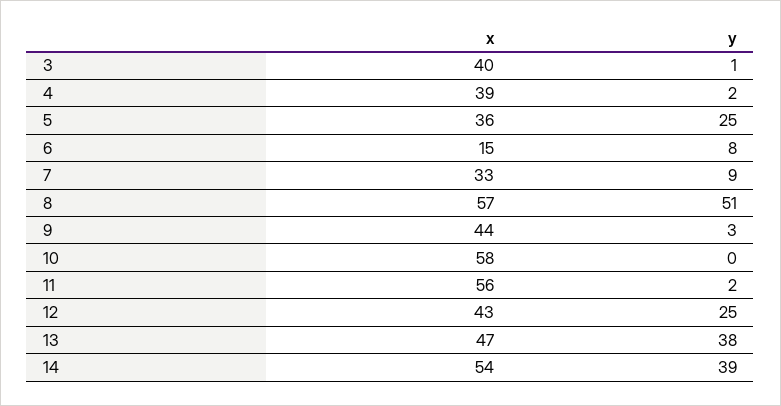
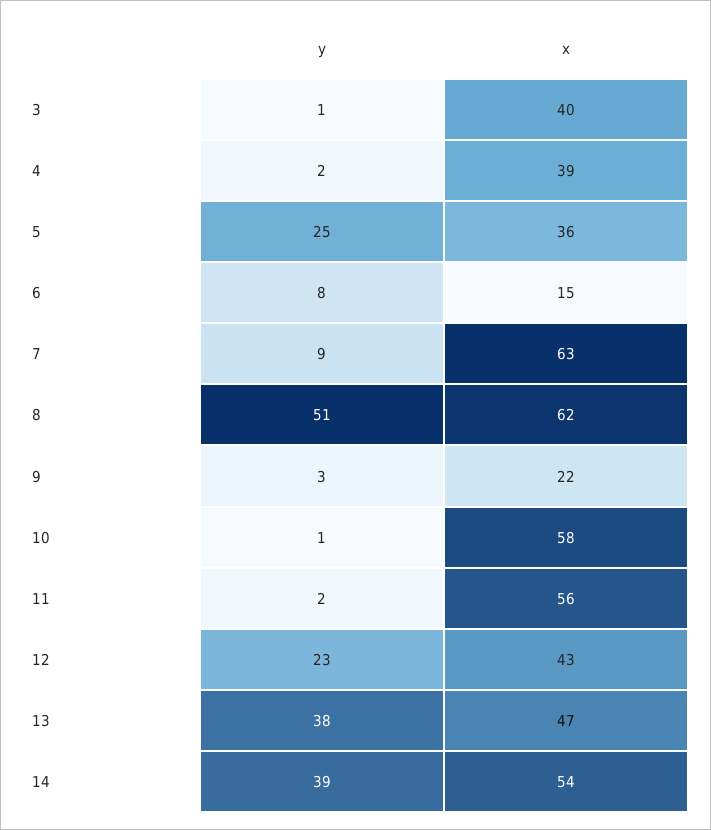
x, 7: 33 -> 63
x, 8: 57 -> 62
x, 9: 44 -> 22
y, 10: 0 -> 1
y, 12: 25 -> 23

